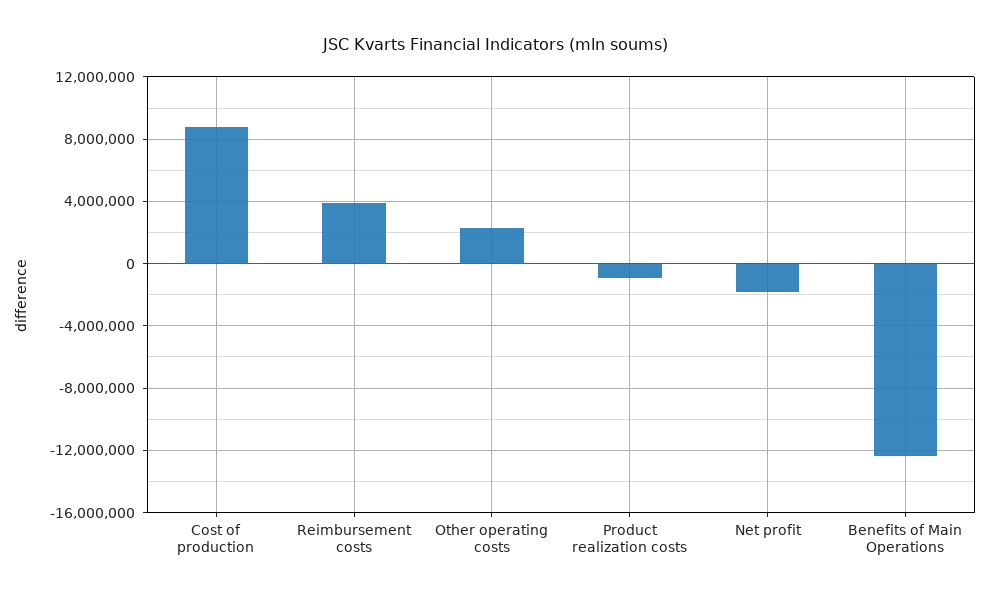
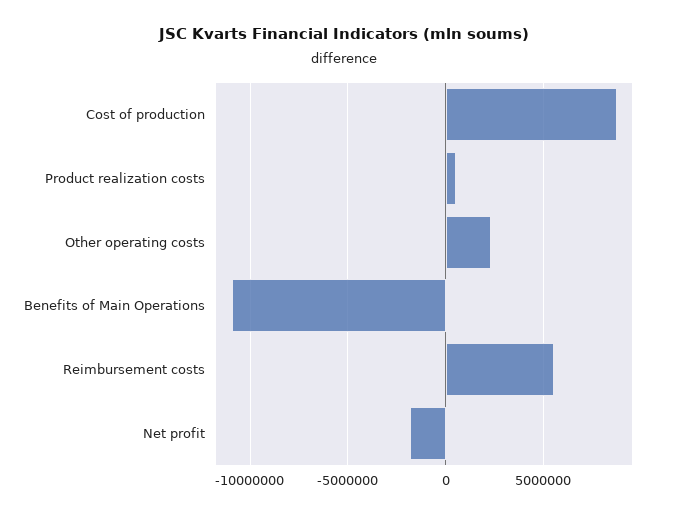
Reimbursement costs: 4000000 -> 5500000
Product realization costs: -1000000 -> 500000
Benefits of Main Operations: -12500000 -> -11000000

